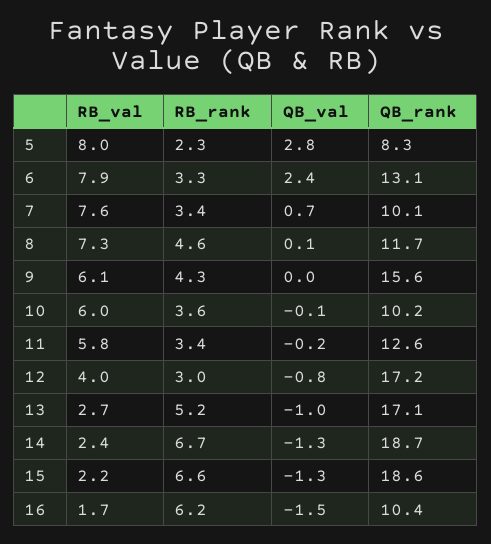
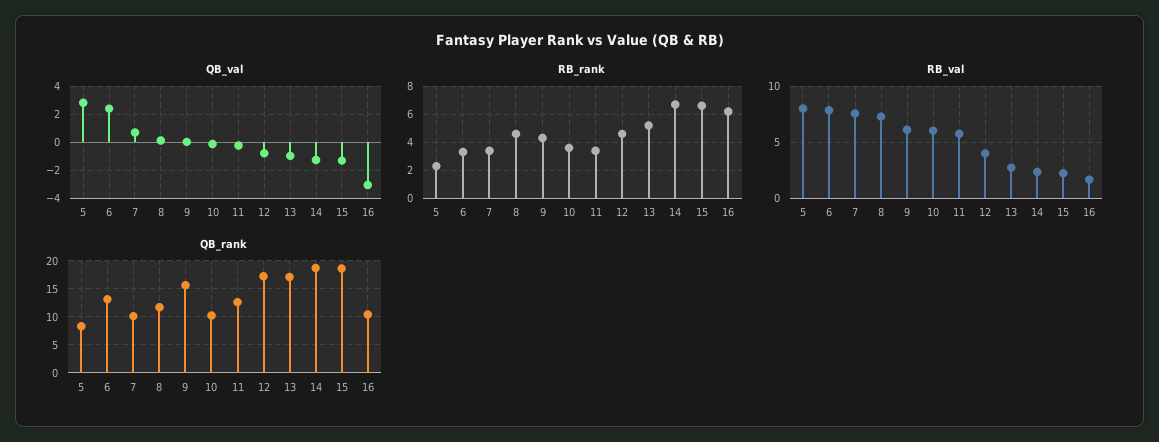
RB_rank, 12: 3 -> 4.5
QB_val, 16: -1.5 -> -3

